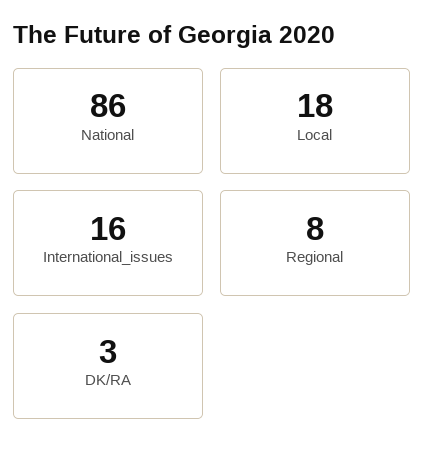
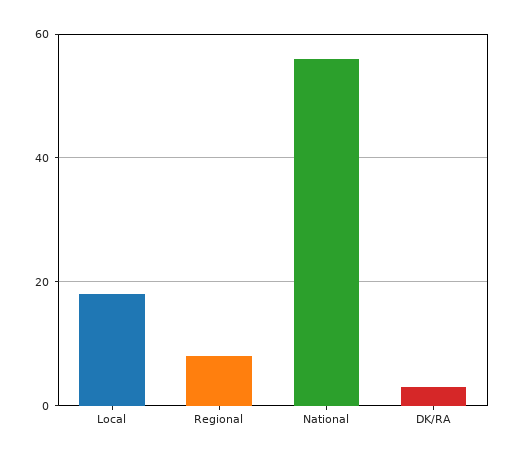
National: 86 -> 55
International_issues: 16 -> none

